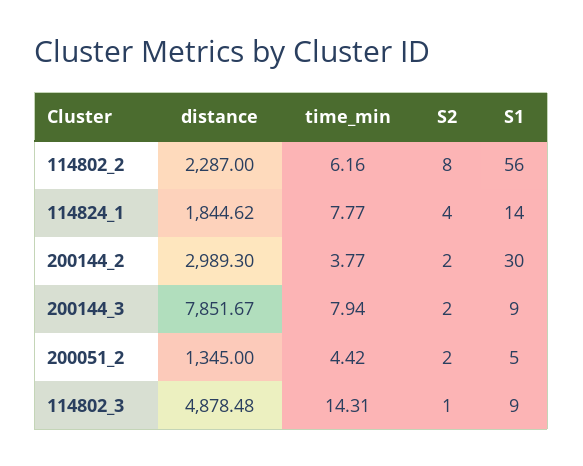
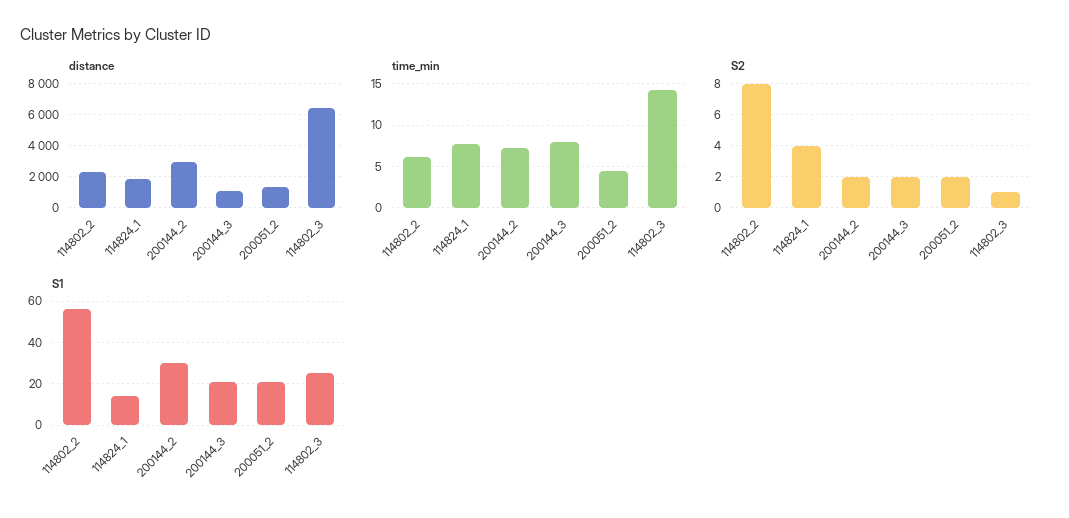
time_min, 200144_2: 3.77 -> 7
distance, 200144_3: 7851.67 -> 1000
S1, 200144_3: 9 -> 20
S1, 200051_2: 5 -> 20
distance, 114802_3: 4878.48 -> 6500
S1, 114802_3: 9 -> 25

